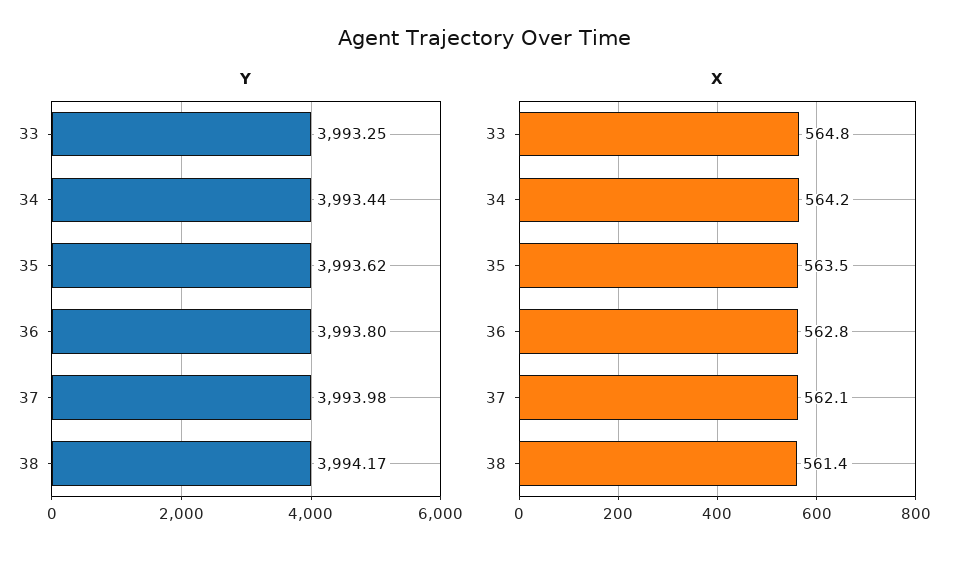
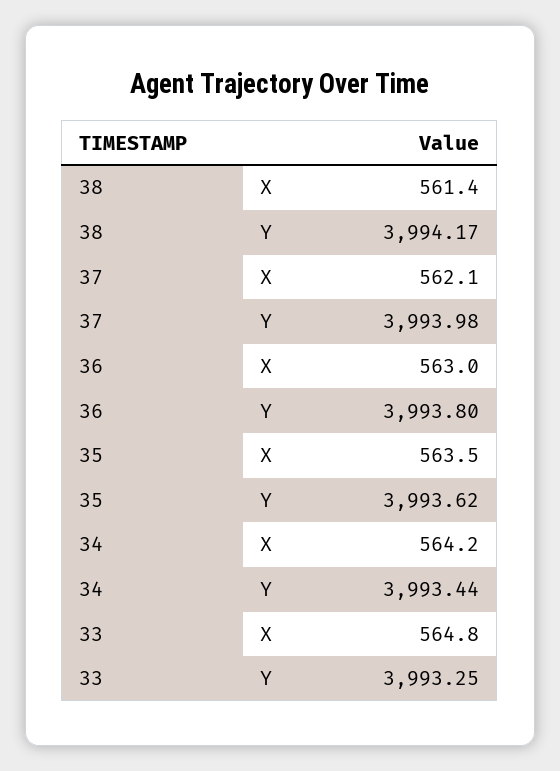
X, 36: 562.8 -> 563

